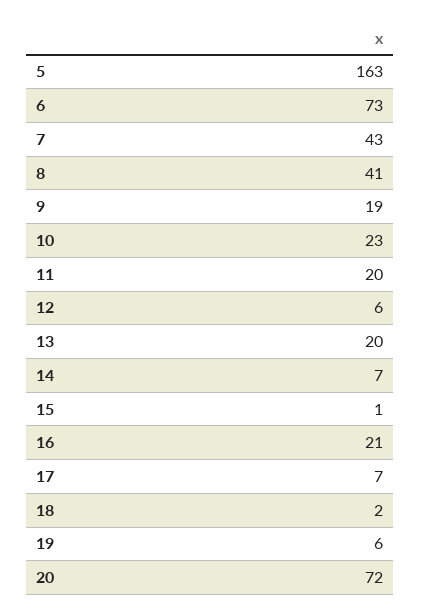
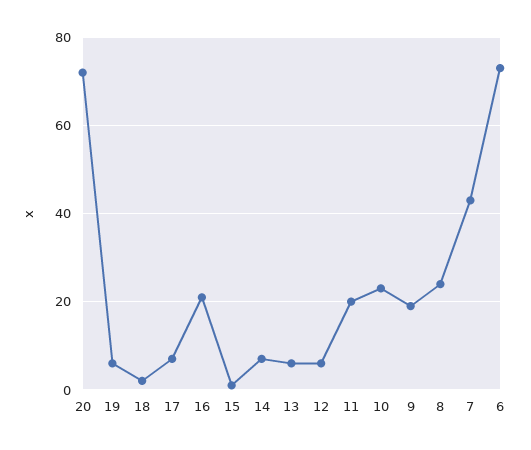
5: 163 -> none
8: 41 -> 25
13: 20 -> 5

